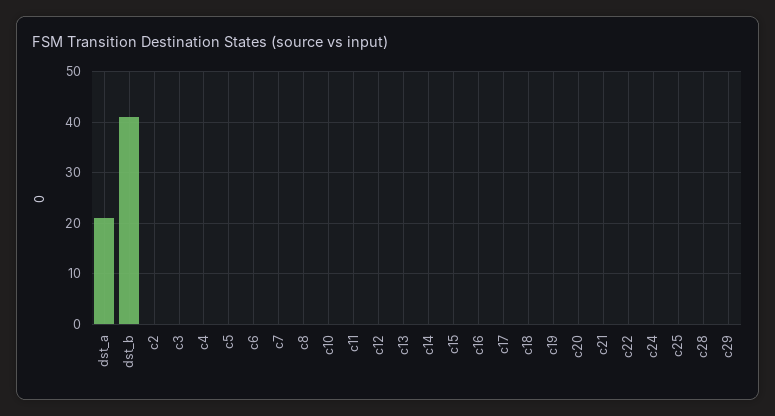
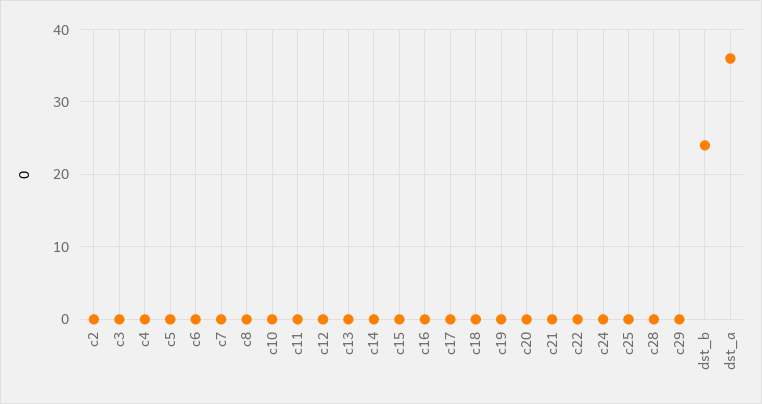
dst_a: 20 -> 36
dst_b: 40 -> 24

